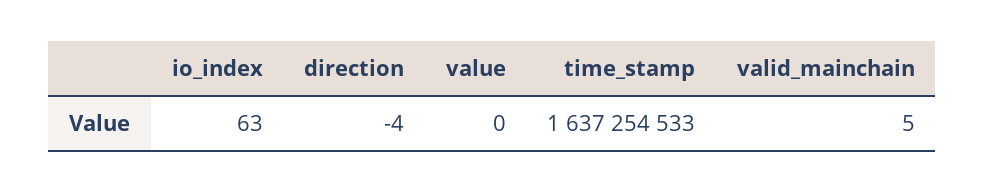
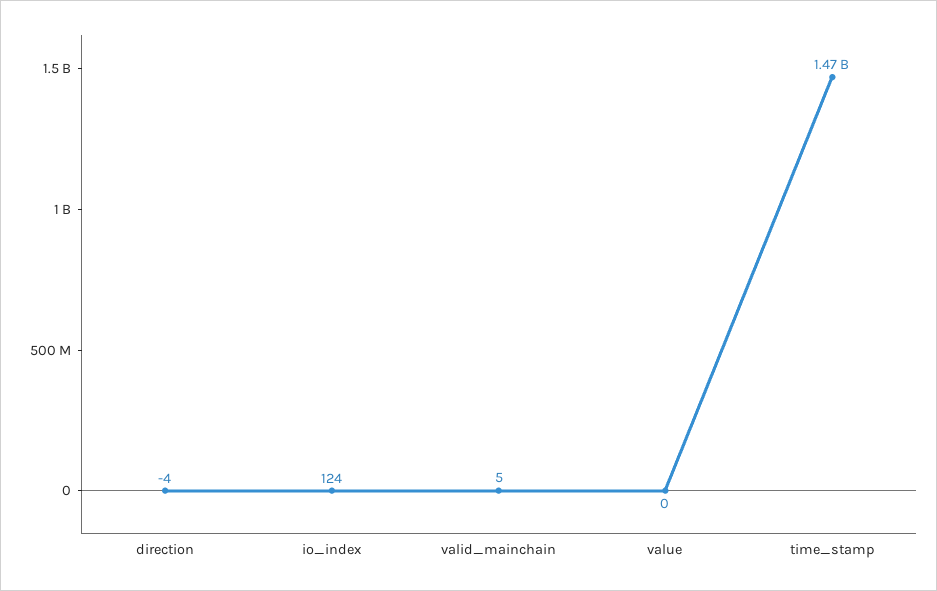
io_index: 63 -> 124
time_stamp: 1637254533 -> 1470000000

